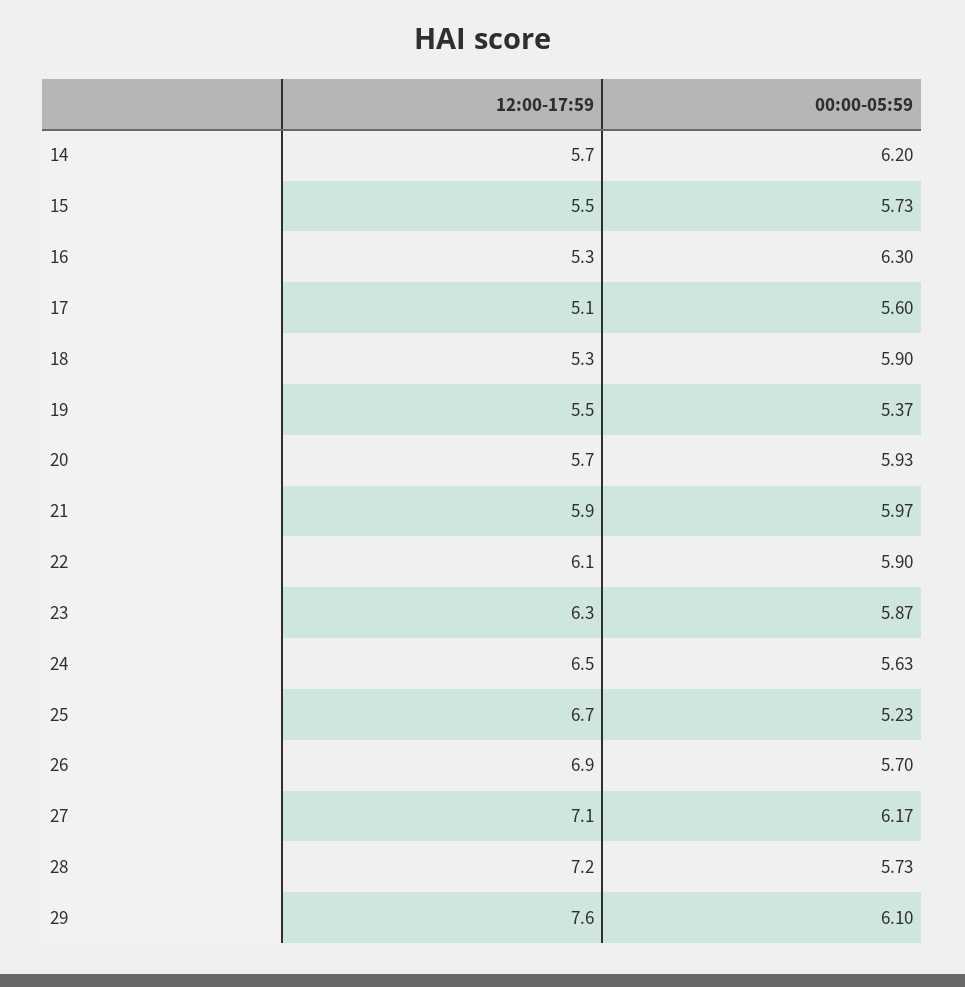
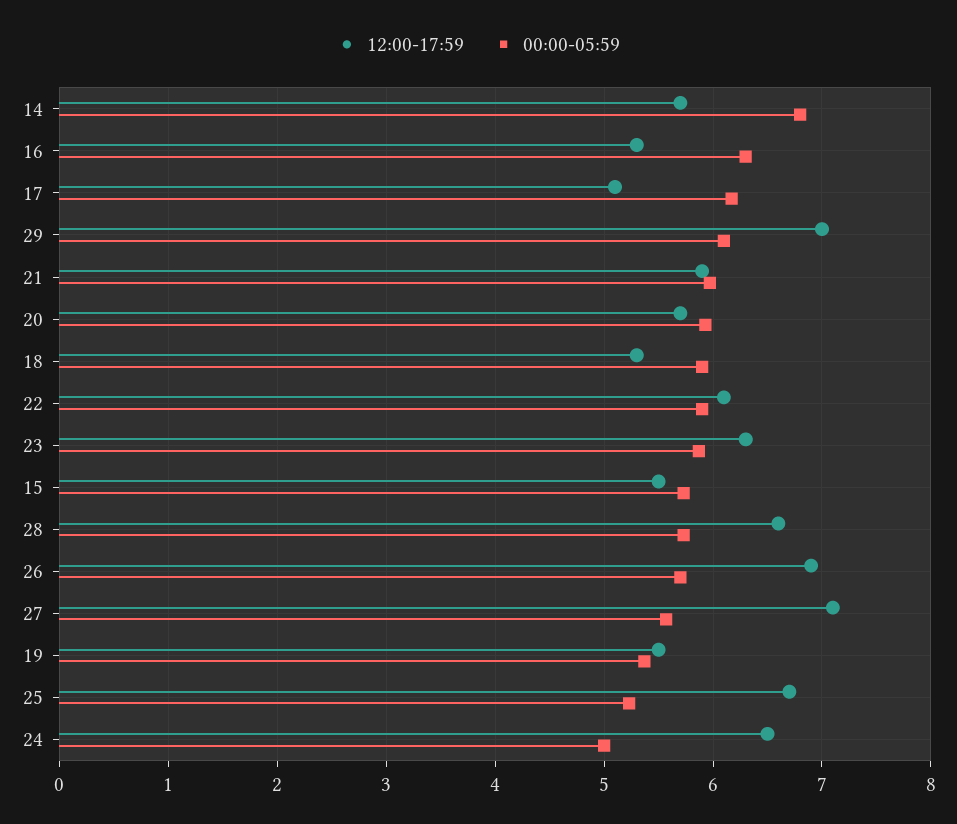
00:00-05:59, 14: 6.2 -> 6.8
00:00-05:59, 17: 5.6 -> 6.2
00:00-05:59, 24: 5.63 -> 5
00:00-05:59, 27: 6.17 -> 5.6
12:00-17:59, 28: 7.2 -> 6.6
12:00-17:59, 29: 7.6 -> 7

